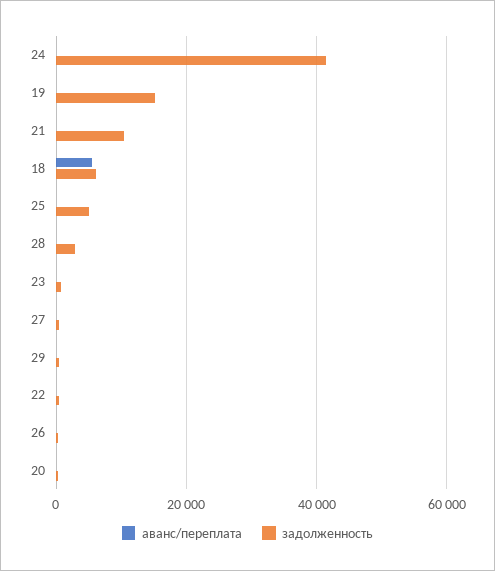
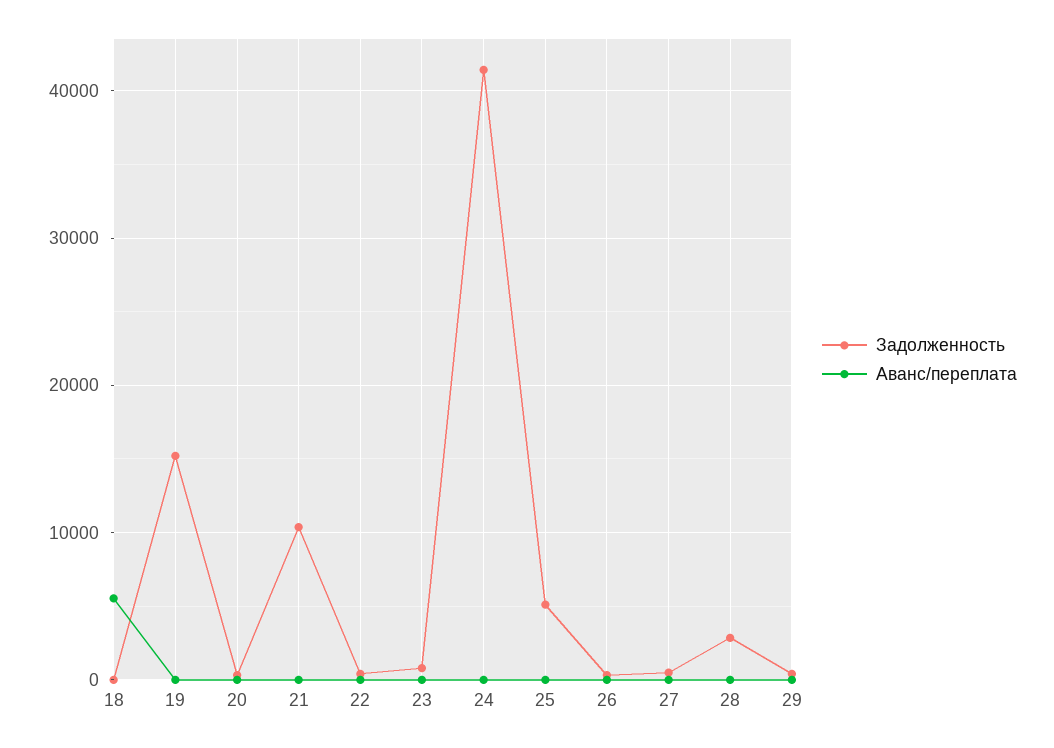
задолженность, 18: 6000 -> 0

